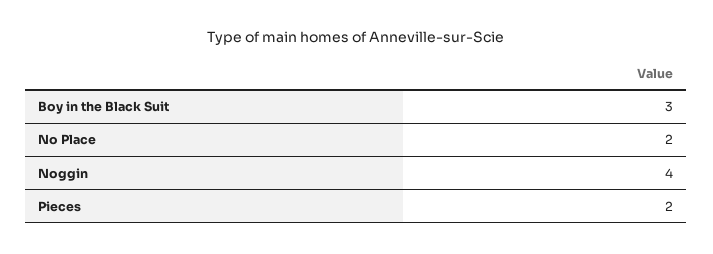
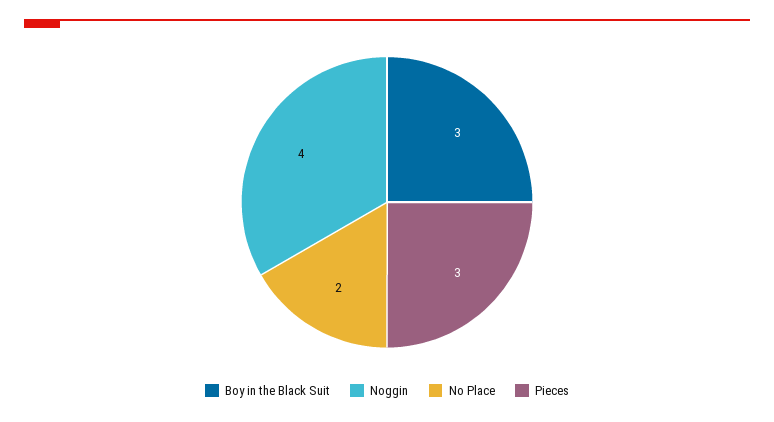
Pieces: 2 -> 3

